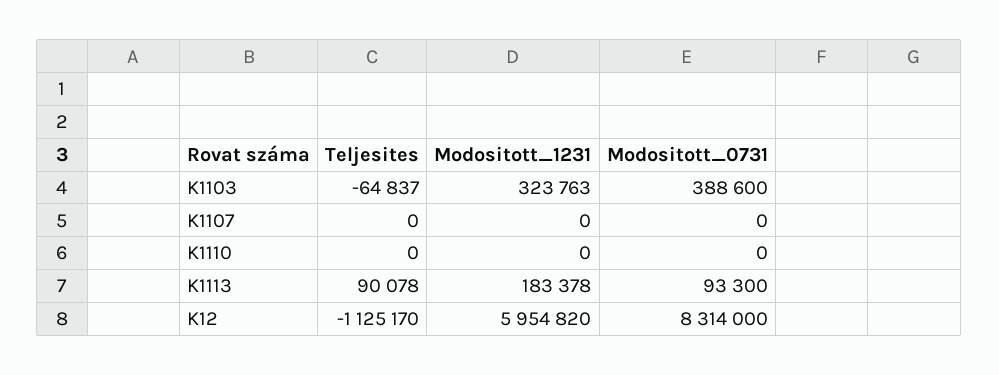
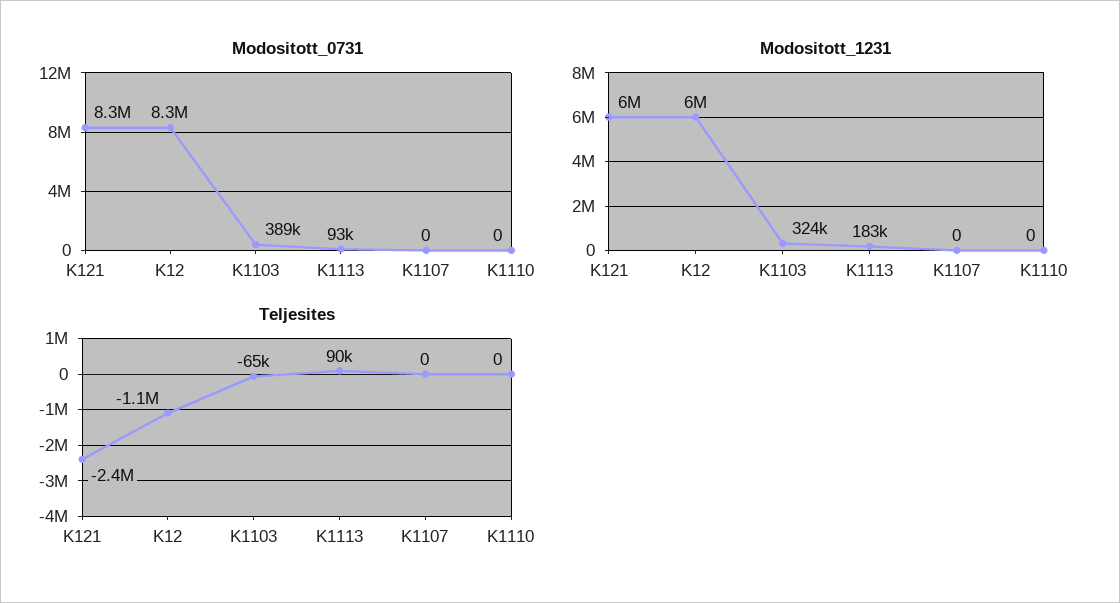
Modositott_0731, K121: none -> 8300000
Modositott_1231, K121: none -> 6000000
Teljesites, K121: none -> -2400000

